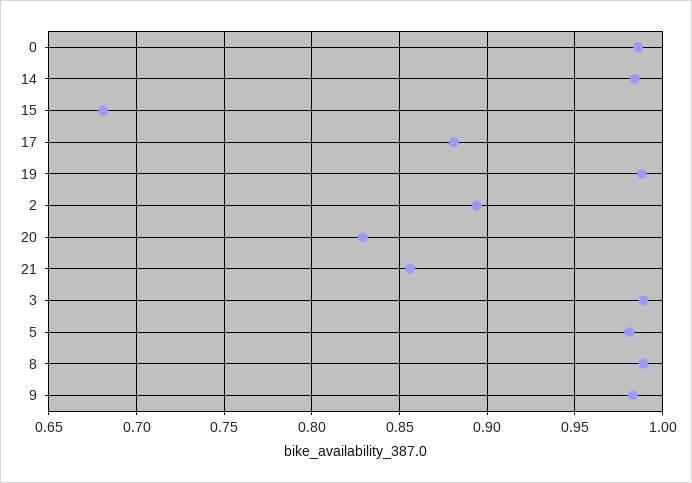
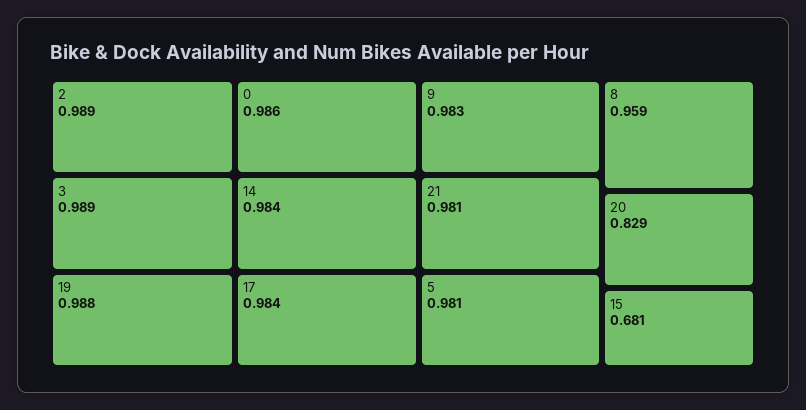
17: 0.88 -> 0.984
2: 0.895 -> 0.989
21: 0.855 -> 0.981
8: 0.99 -> 0.959

